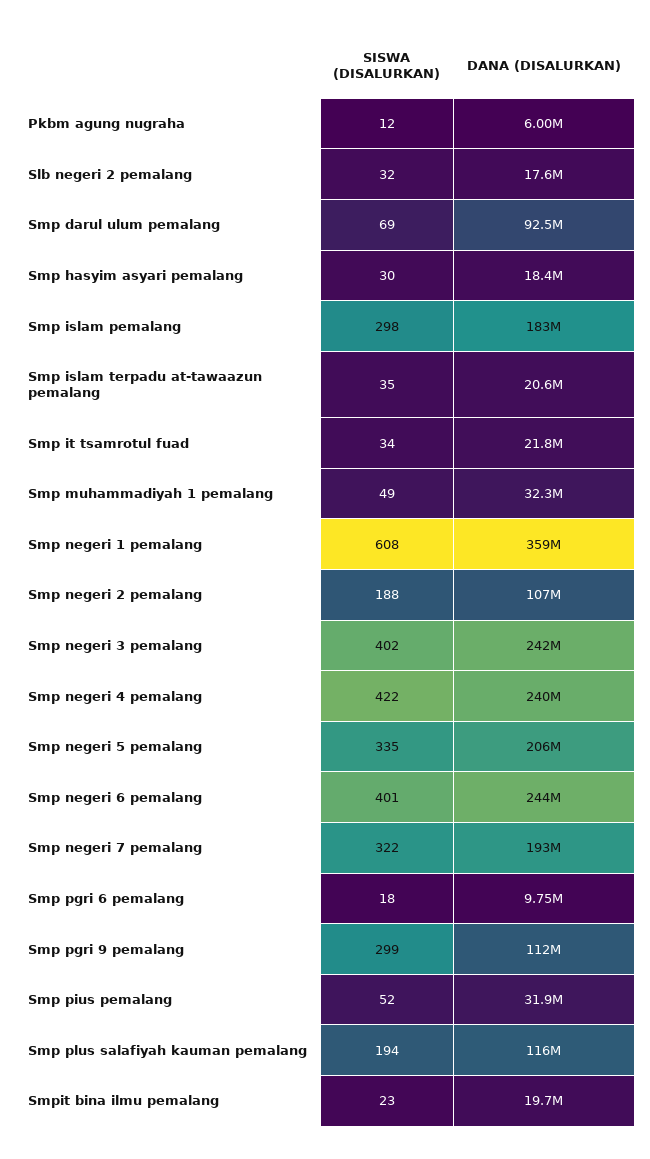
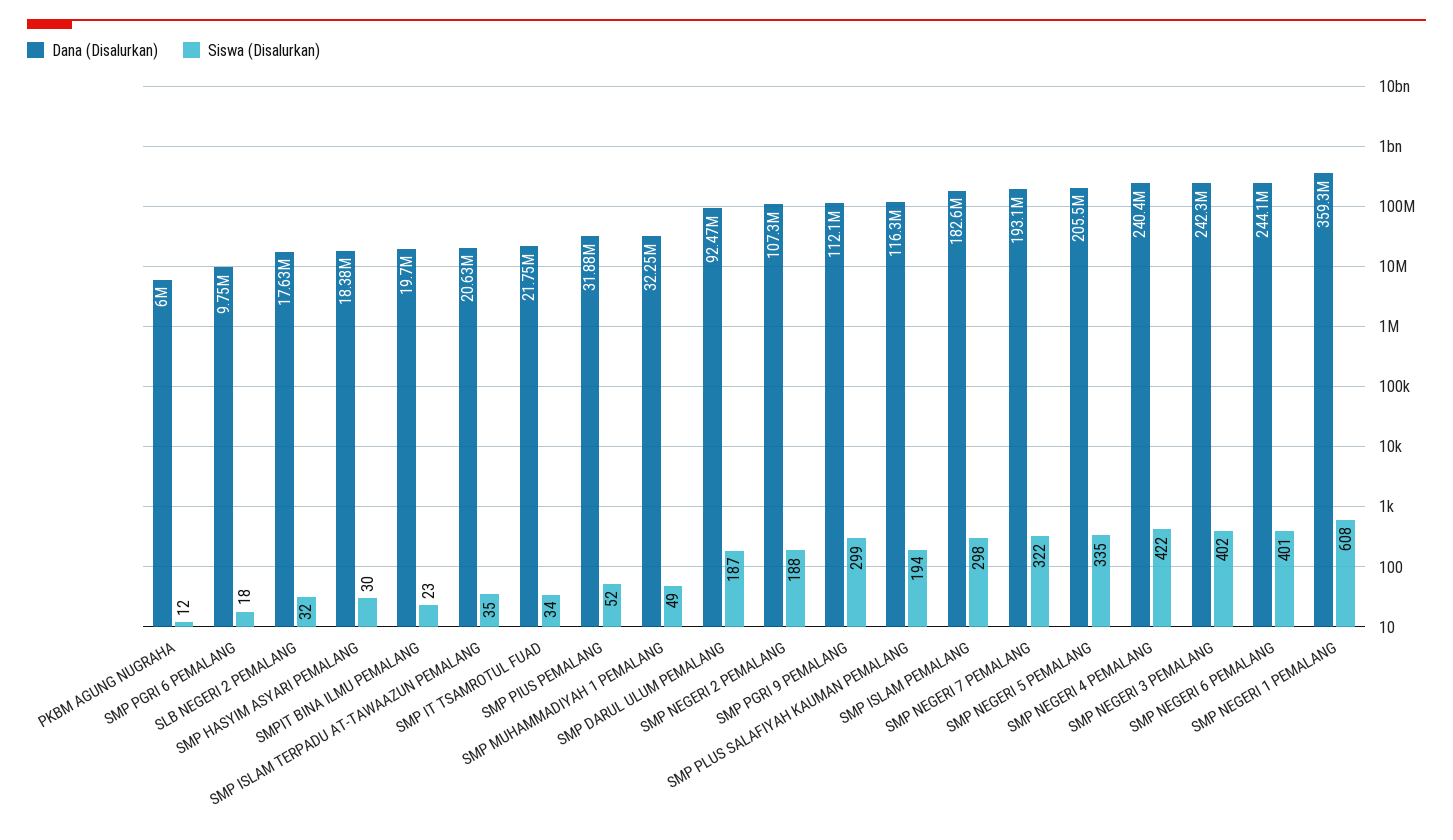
SISWA (DISALURKAN), Smp darul ulum pemalang: 69 -> 187

